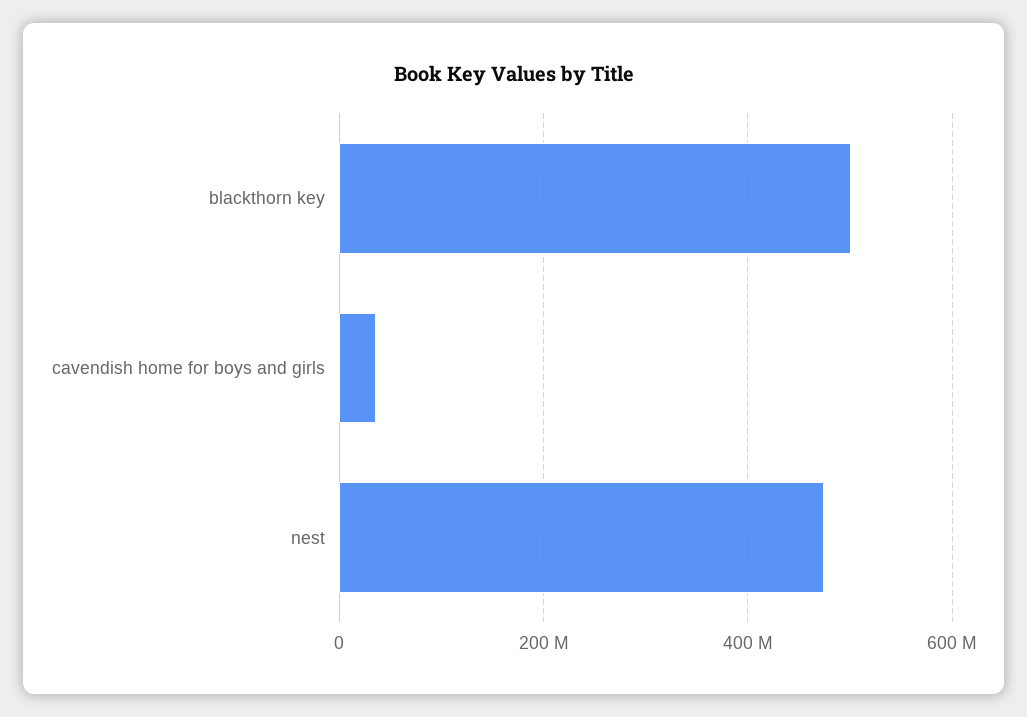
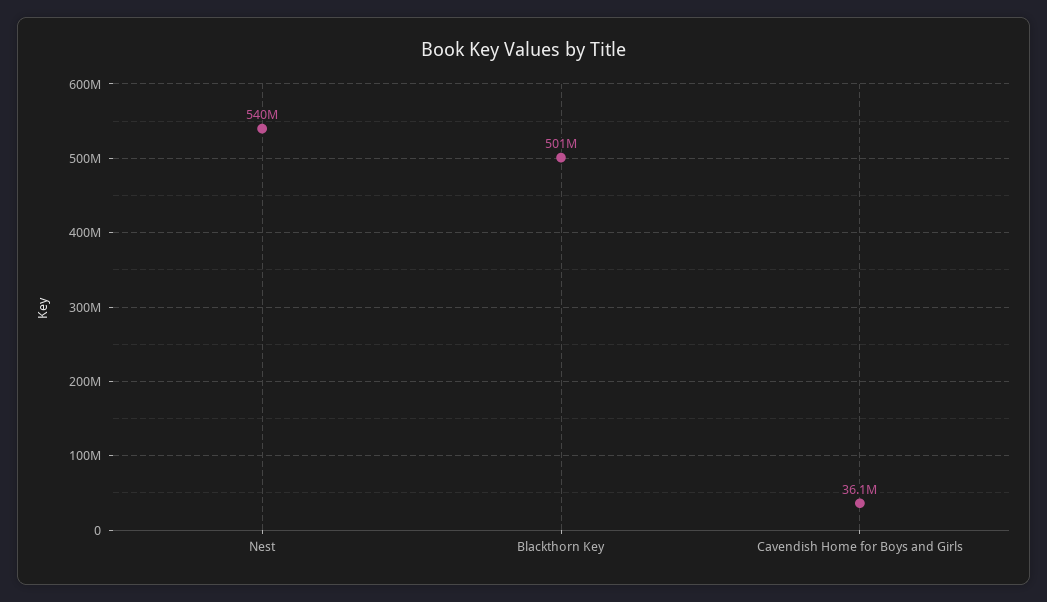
nest: 480000000 -> 540000000

